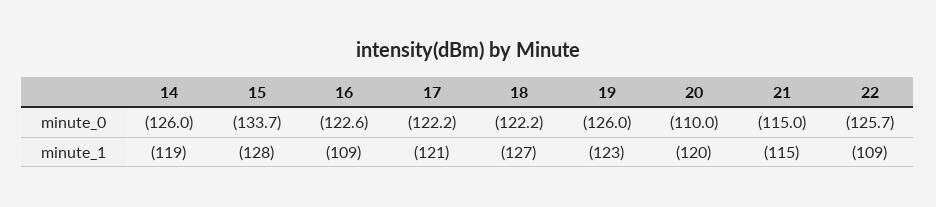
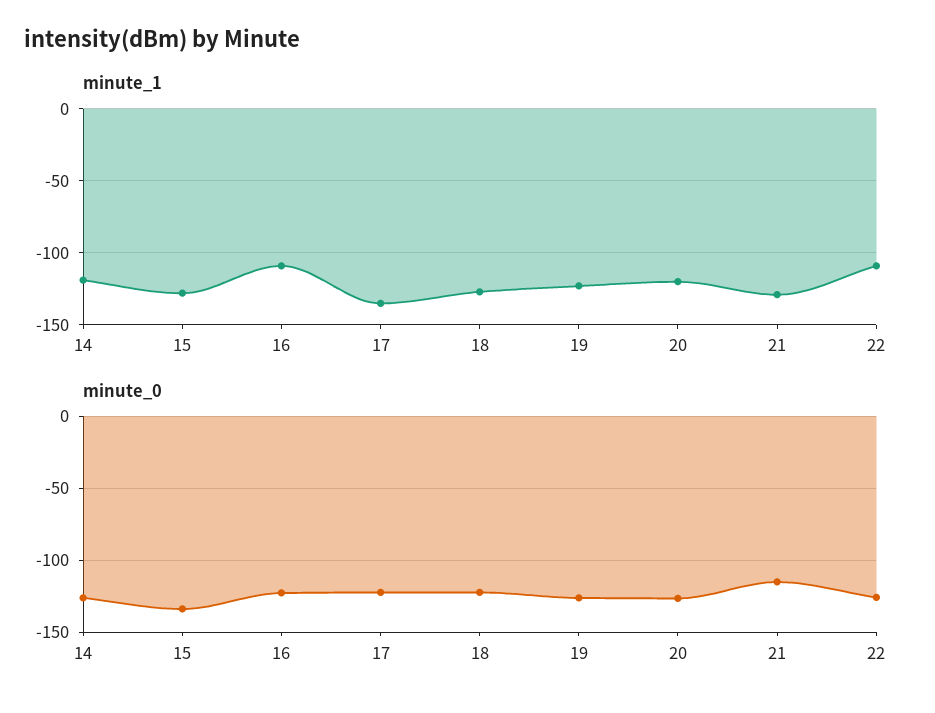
minute_0, 20: -110 -> -125
minute_1, 17: -121 -> -135
minute_1, 21: -115 -> -130

